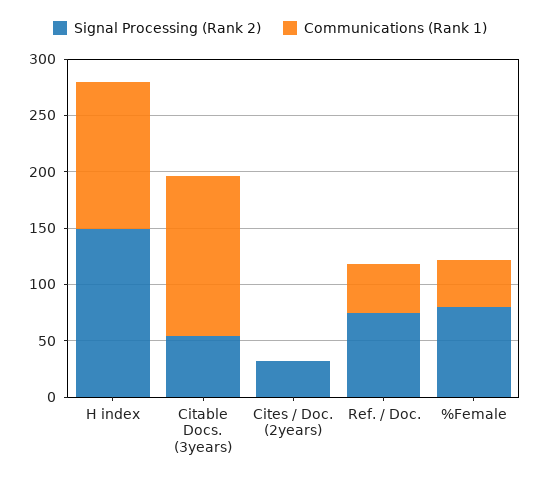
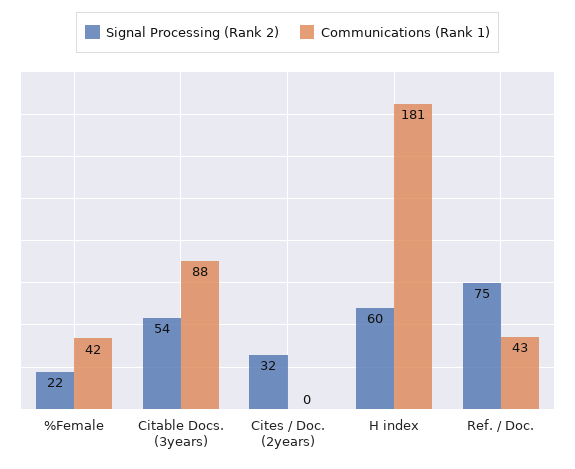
Signal Processing (Rank 2), H index: 150 -> 60
Communications (Rank 1), H index: 130 -> 181
Communications (Rank 1), Citable Docs. (3years): 140 -> 88
Signal Processing (Rank 2), %Female: 80 -> 22

